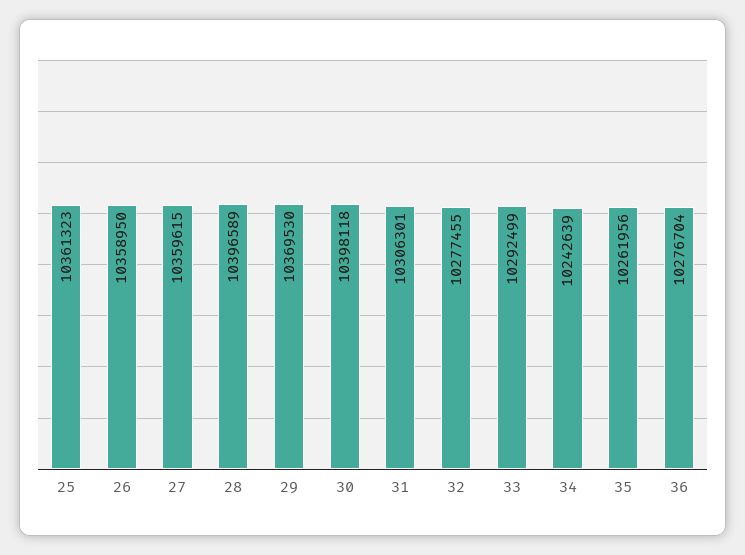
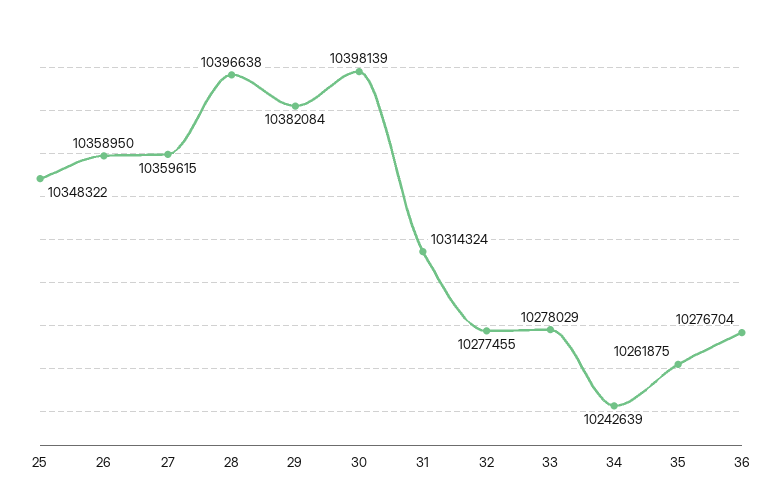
25: 10361323 -> 10348322
28: 10396589 -> 10396638
29: 10369530 -> 10382084
30: 10398118 -> 10398139
31: 10306301 -> 10314324
33: 10292499 -> 10278029
35: 10261956 -> 10261875

